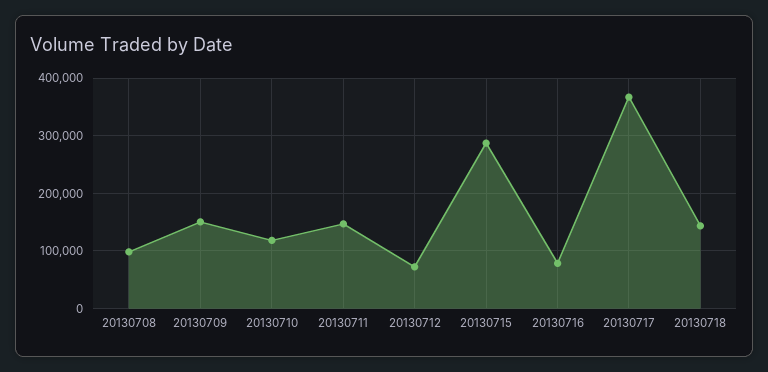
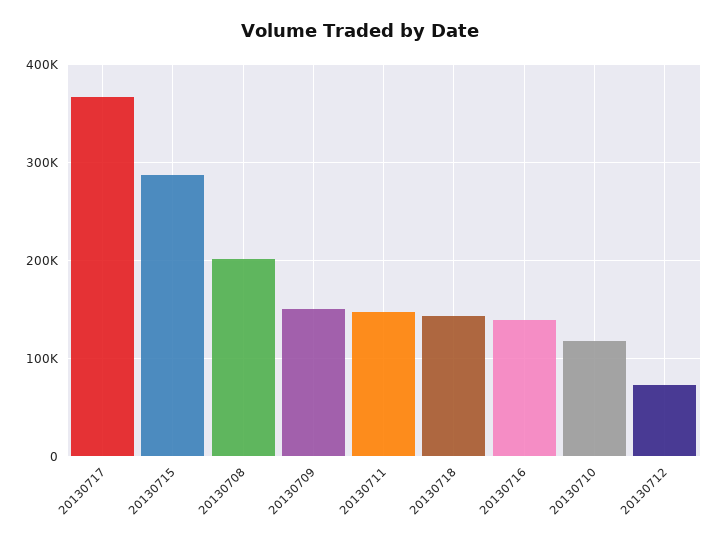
20130708: 100000 -> 200000
20130716: 80000 -> 140000

